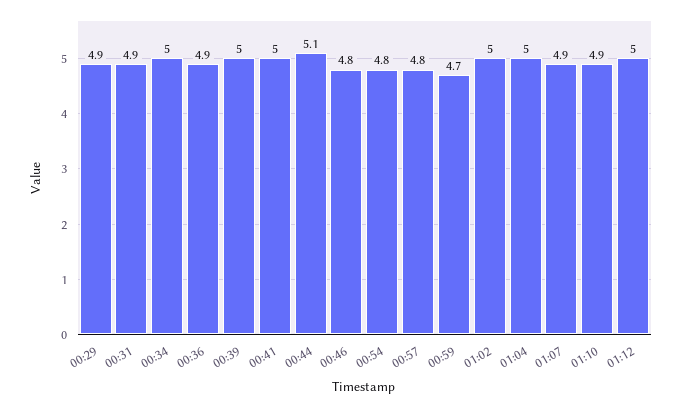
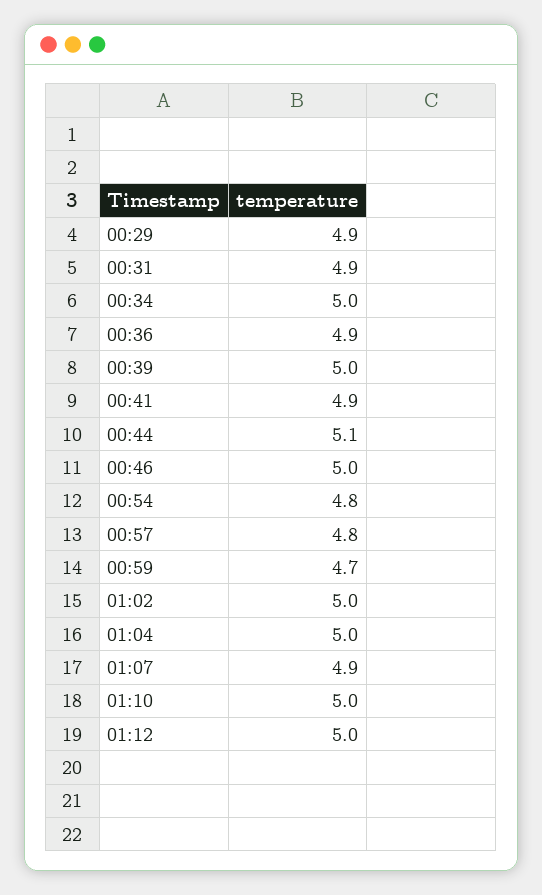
00:41: 5 -> 4.9
00:46: 4.8 -> 5
01:10: 4.9 -> 5

